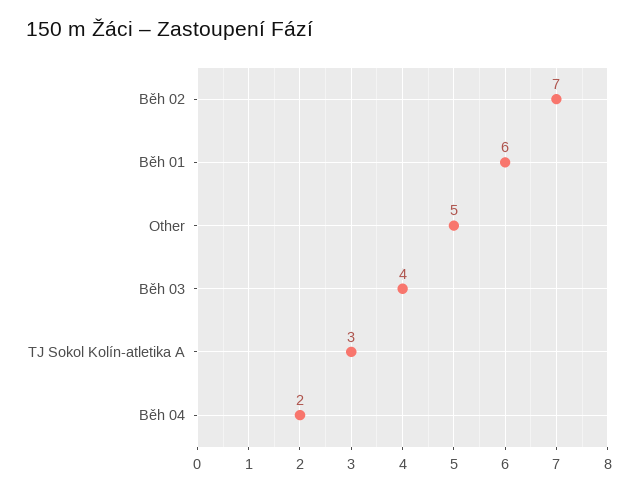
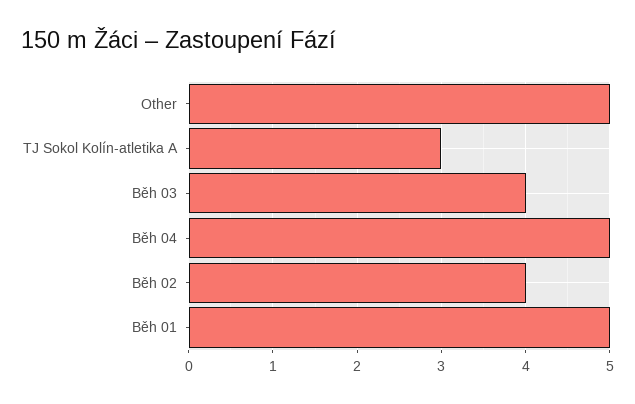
Běh 02: 7 -> 4
Běh 01: 6 -> 5
Běh 04: 2 -> 5

